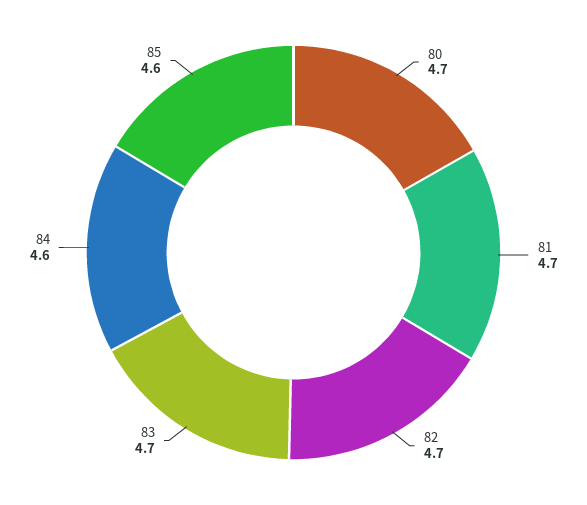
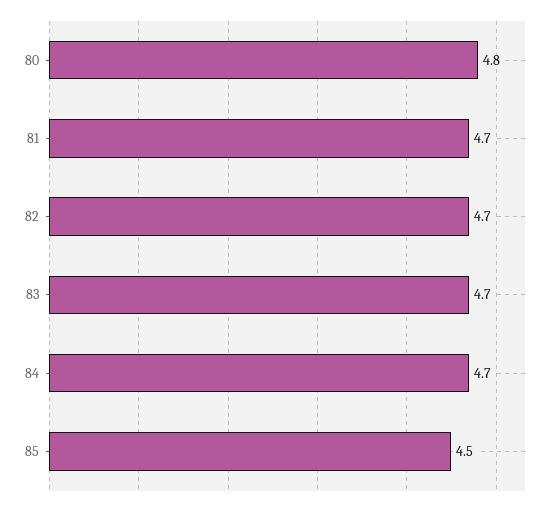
80: 4.7 -> 4.8
84: 4.6 -> 4.7
85: 4.6 -> 4.5

